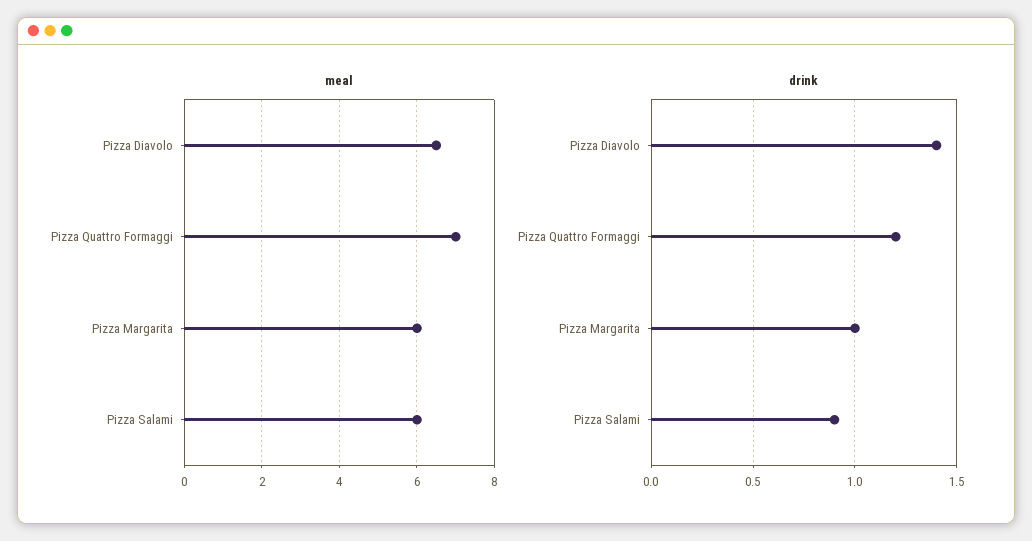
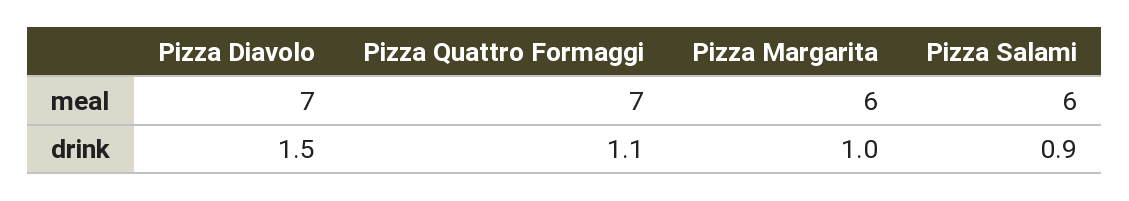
meal, Pizza Diavolo: 6.5 -> 7
drink, Pizza Diavolo: 1.4 -> 1.5
drink, Pizza Quattro Formaggi: 1.2 -> 1.1

